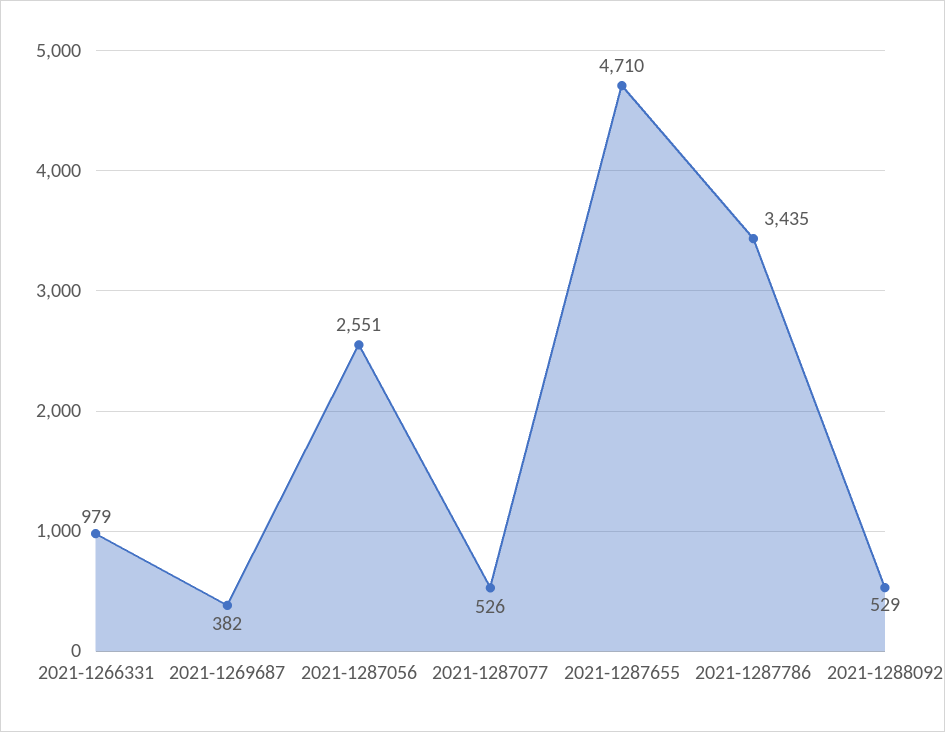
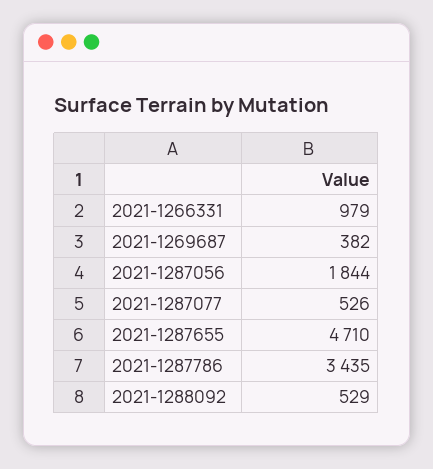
2021-1287056: 2551 -> 1844

